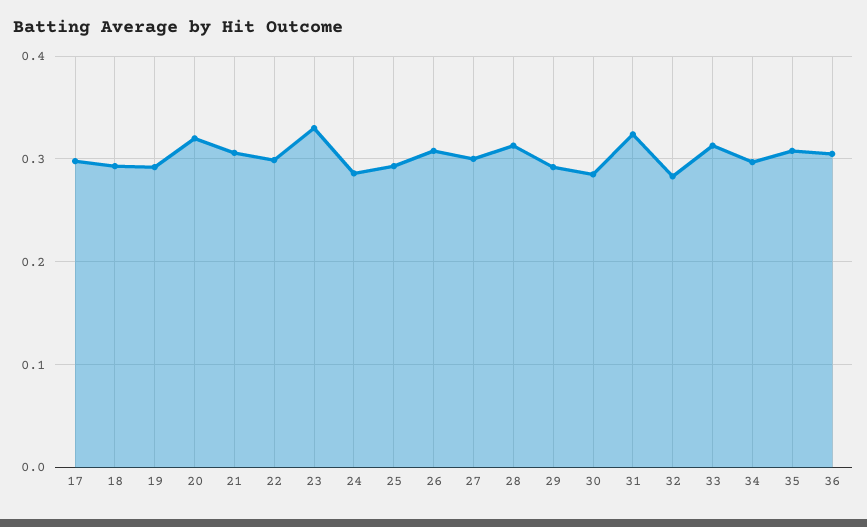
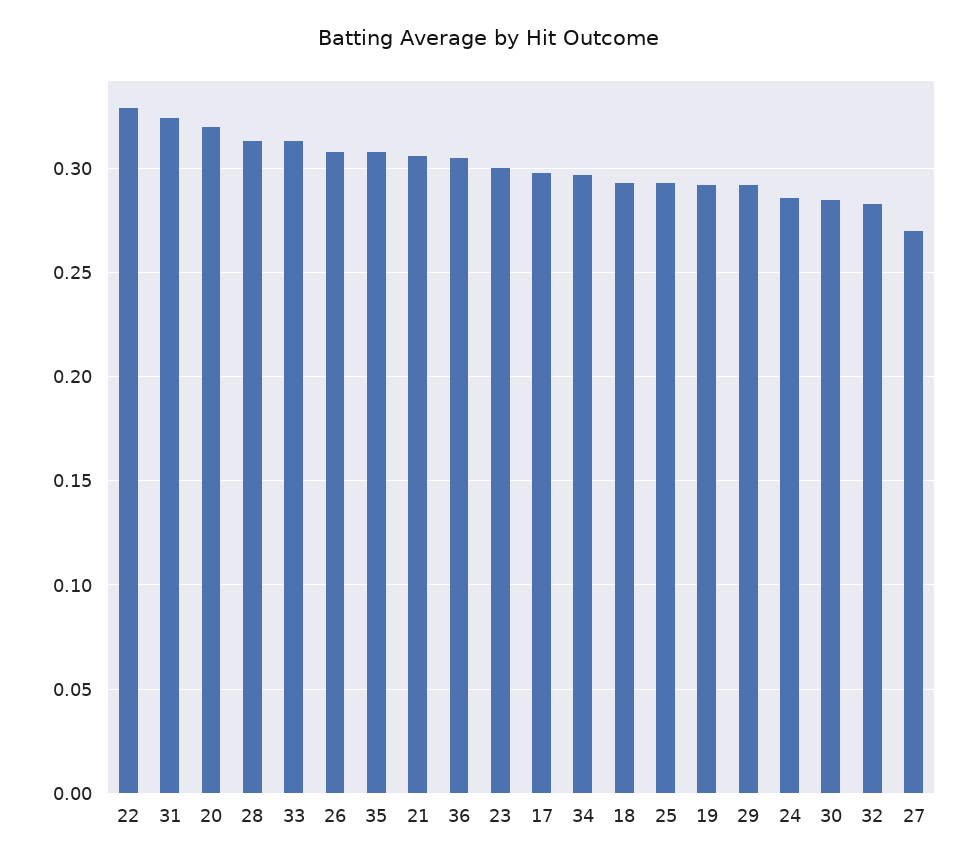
22: 0.3 -> 0.33
23: 0.33 -> 0.3
27: 0.3 -> 0.27

